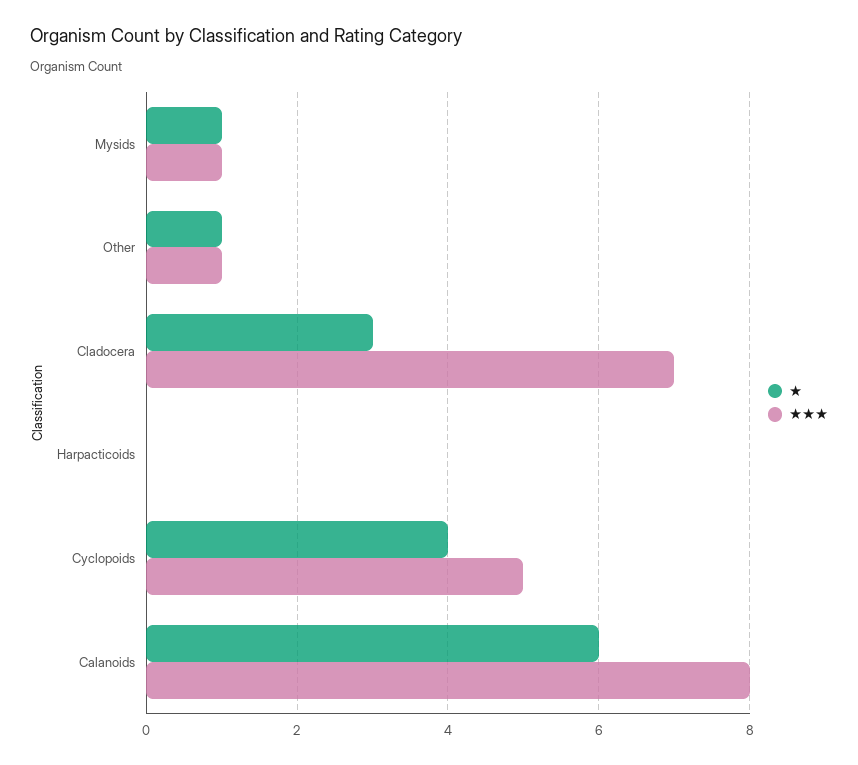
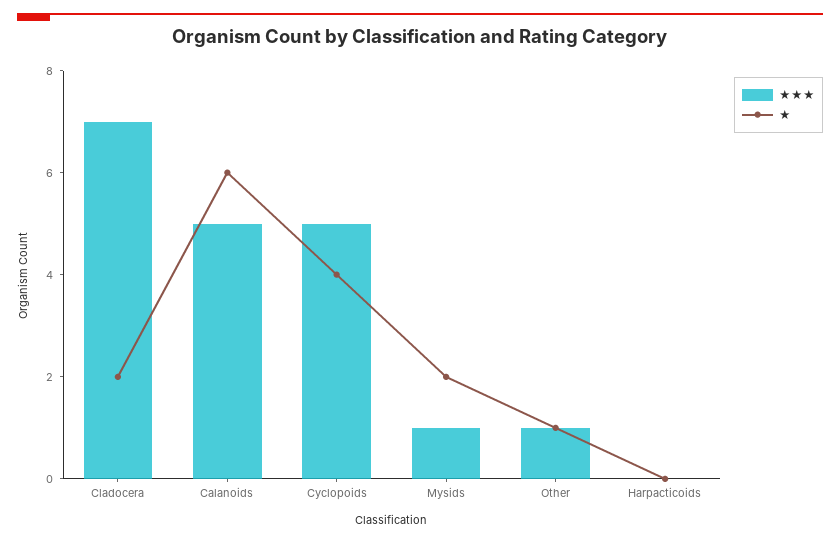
★, Mysids: 1 -> 2
★, Cladocera: 3 -> 2
★★★, Calanoids: 8 -> 5

